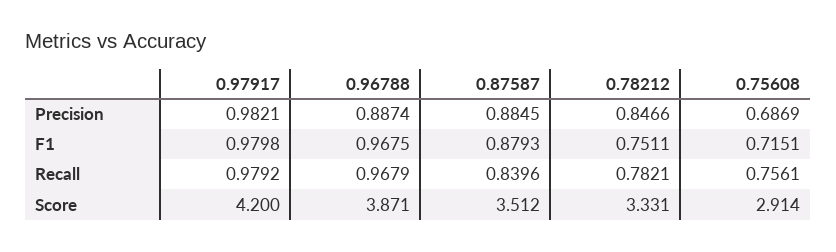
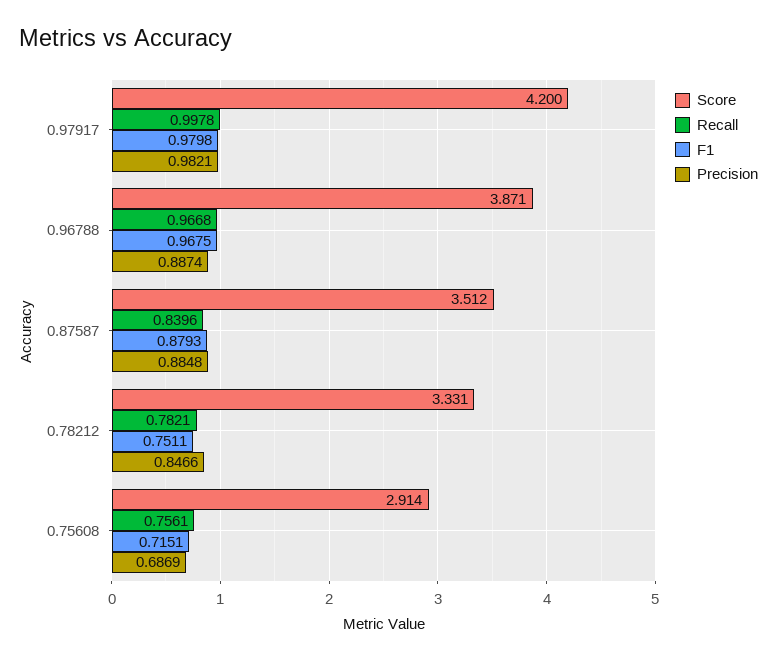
Precision, 0.87587: 0.8845 -> 0.8848
Recall, 0.97917: 0.9792 -> 0.9978
Recall, 0.96788: 0.9679 -> 0.9668

